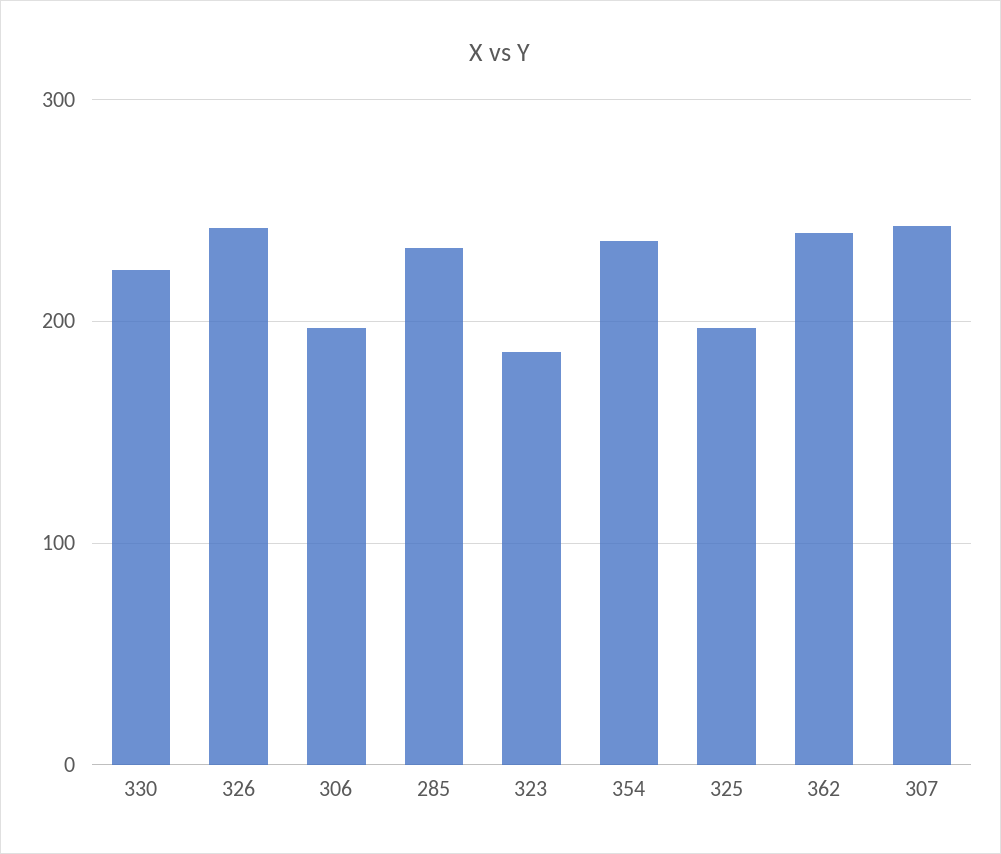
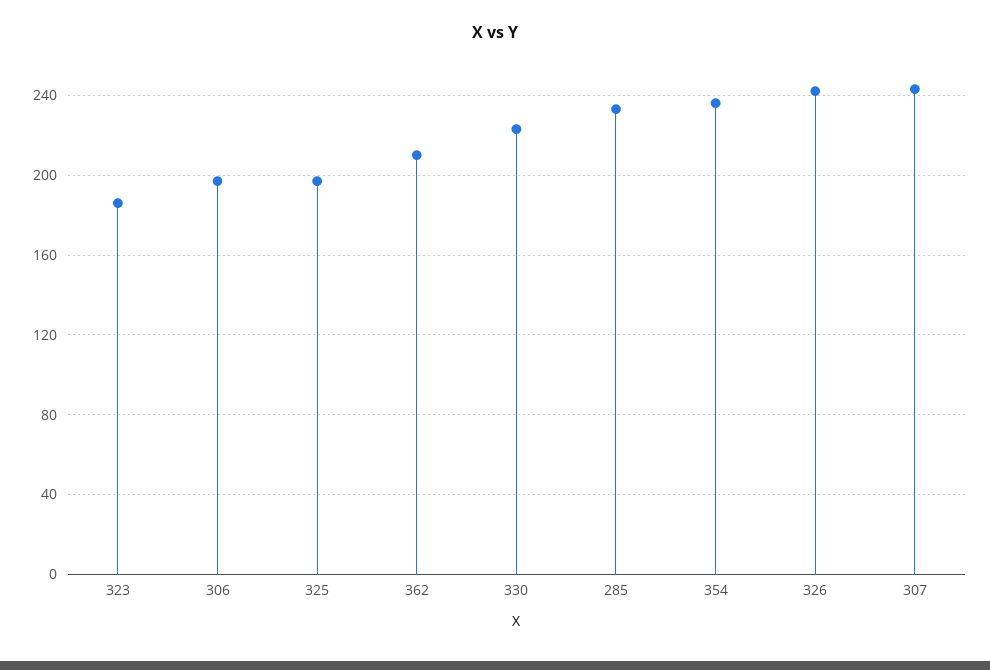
362: 240 -> 210

